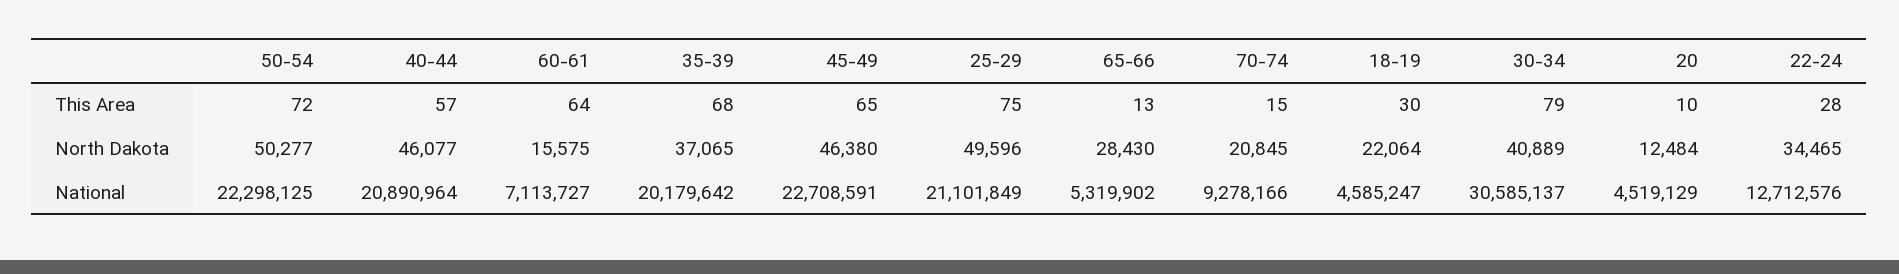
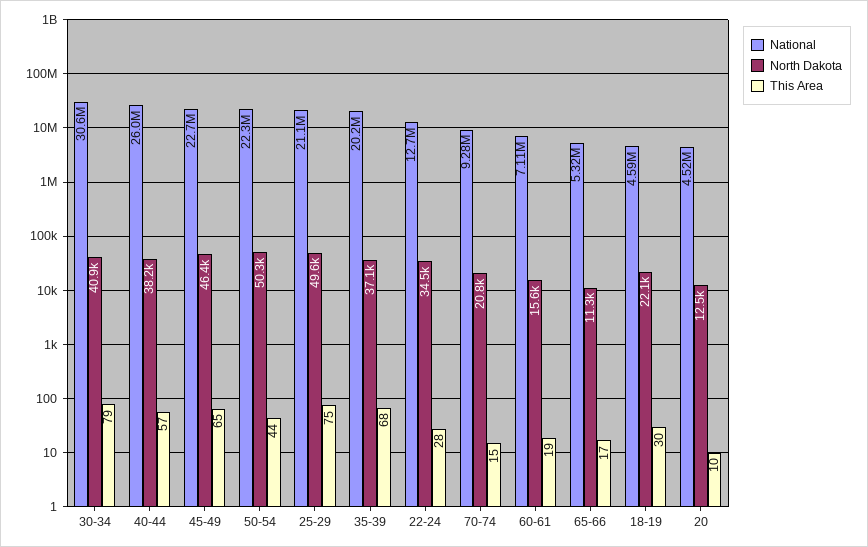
This Area, 50-54: 72 -> 44
This Area, 60-61: 64 -> 19
This Area, 65-66: 13 -> 17
North Dakota, 40-44: 46077 -> 38200
North Dakota, 65-66: 28430 -> 11300
National, 40-44: 20890964 -> 26000000

